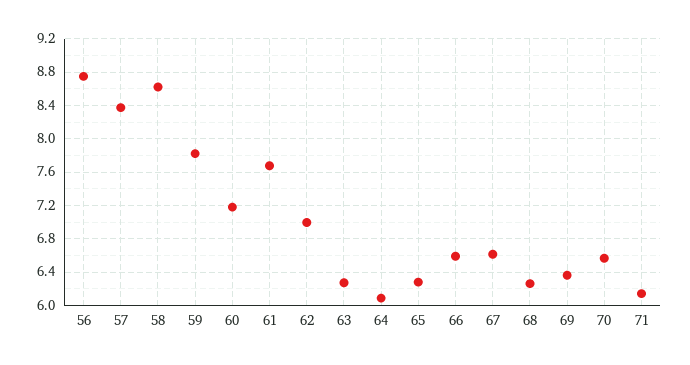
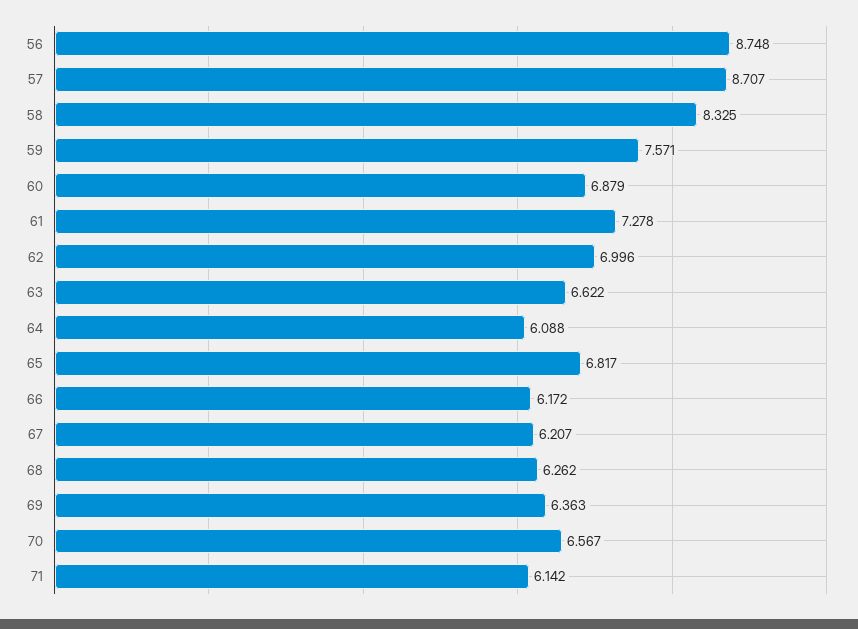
57: 8.4 -> 8.707
58: 8.6 -> 8.325
59: 7.8 -> 7.571
60: 7.2 -> 6.879
61: 7.7 -> 7.278
63: 6.3 -> 6.622
65: 6.3 -> 6.817
66: 6.6 -> 6.172
67: 6.6 -> 6.207

